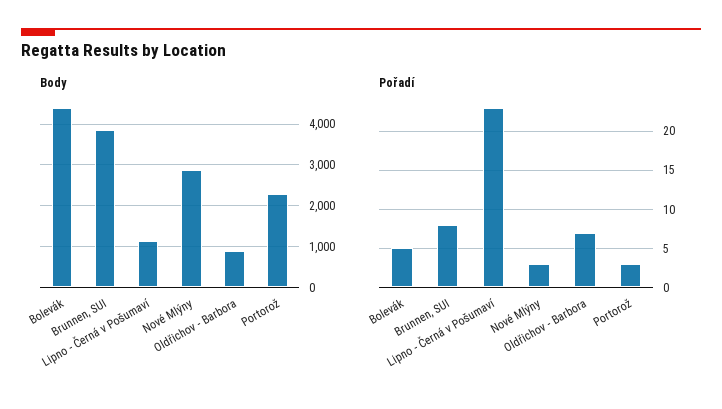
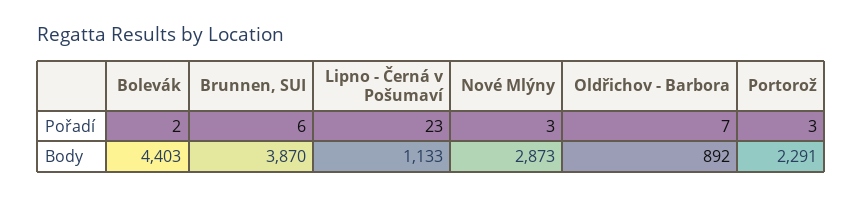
Pořadí, Bolevák: 5 -> 2
Pořadí, Brunnen, SUI: 8 -> 6

